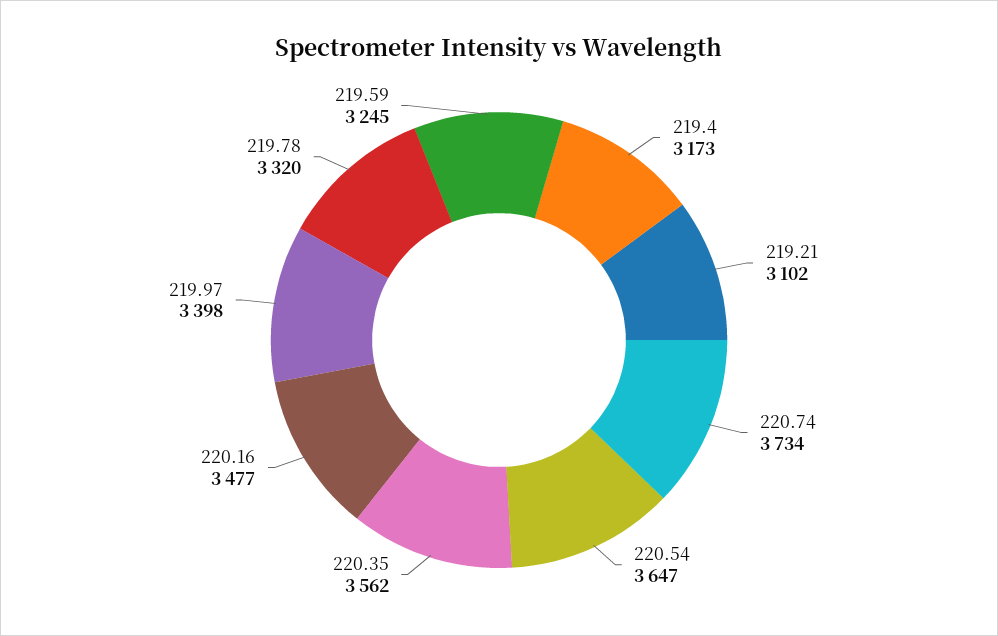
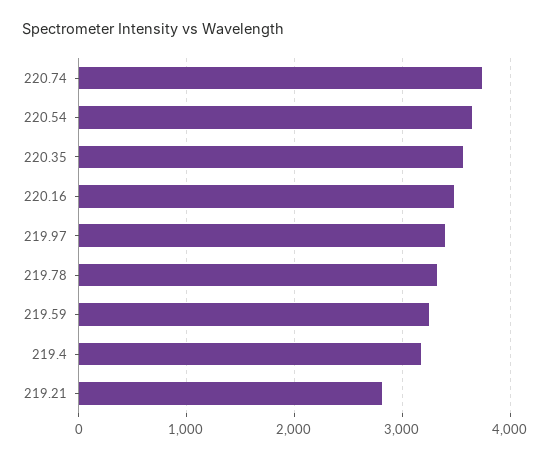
219.21: 3102 -> 2800

